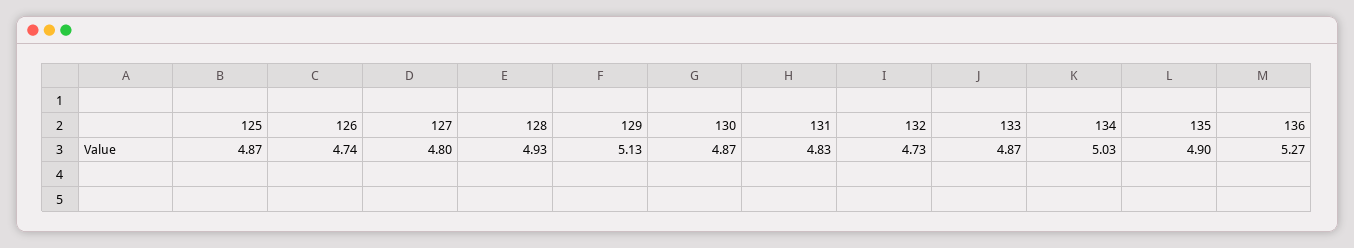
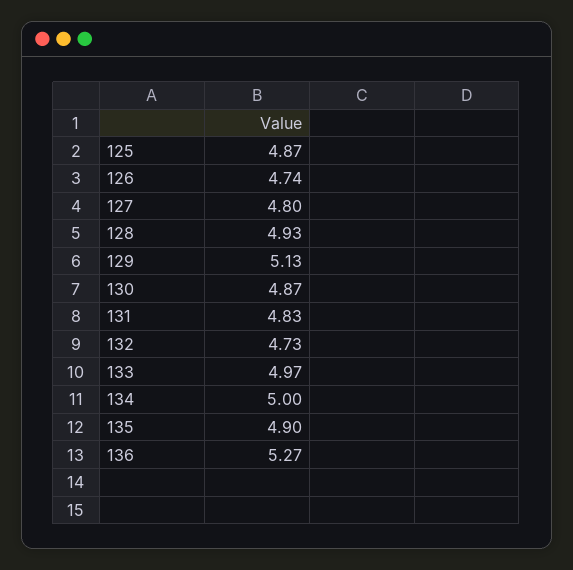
133: 4.87 -> 4.97
134: 5.03 -> 5

